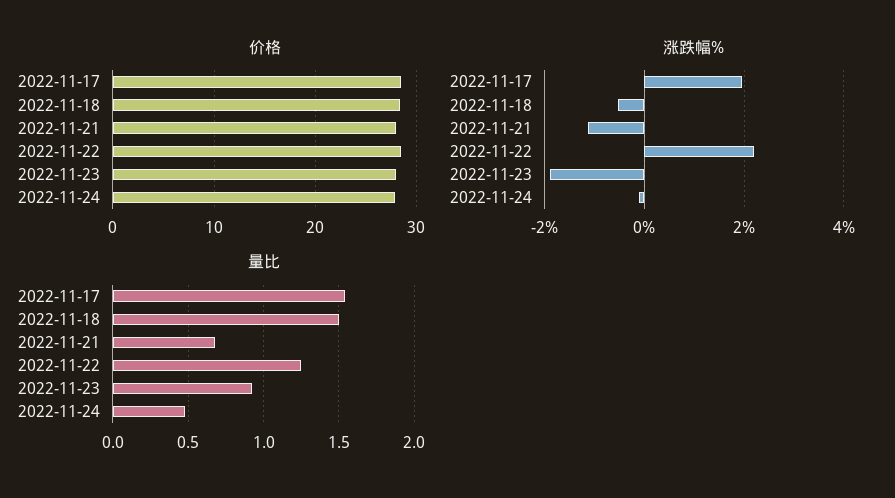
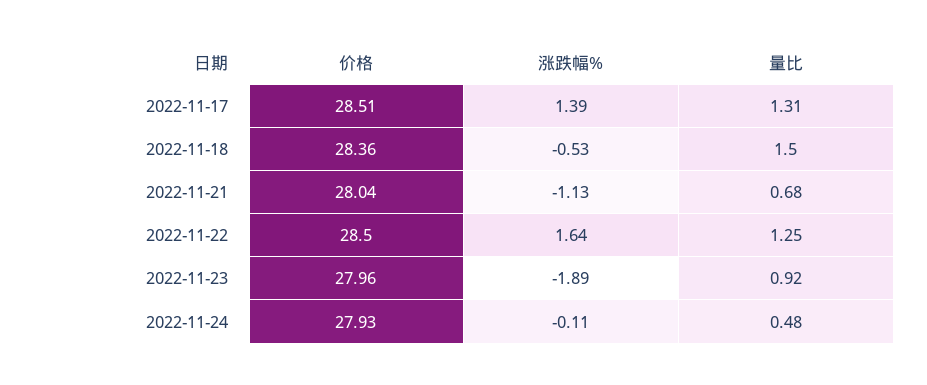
涨跌幅%, 2022-11-17: 2 -> 1.39
涨跌幅%, 2022-11-22: 2.2 -> 1.64
量比, 2022-11-17: 1.55 -> 1.31

